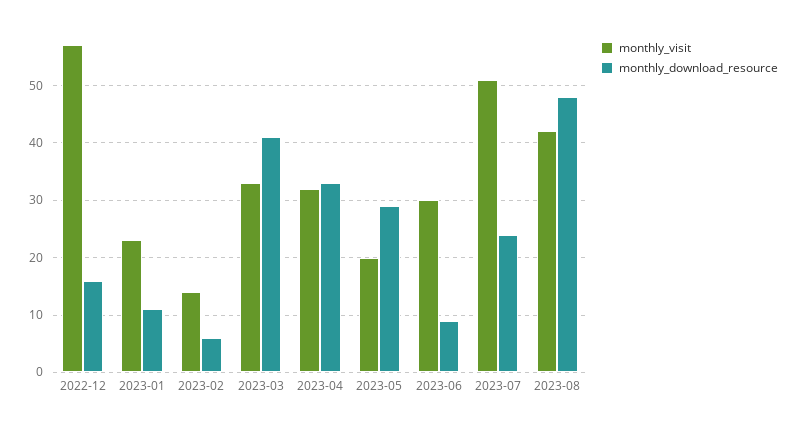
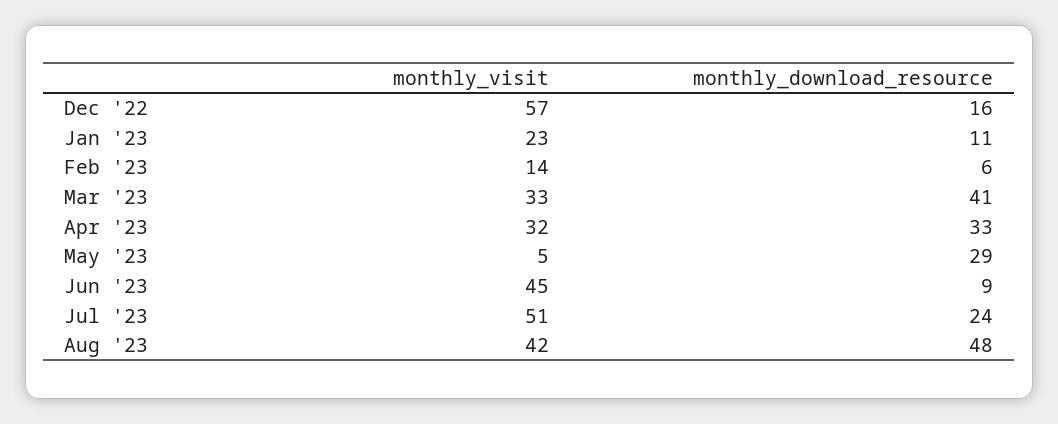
monthly_visit, 2023-05: 20 -> 5
monthly_visit, 2023-06: 30 -> 45

